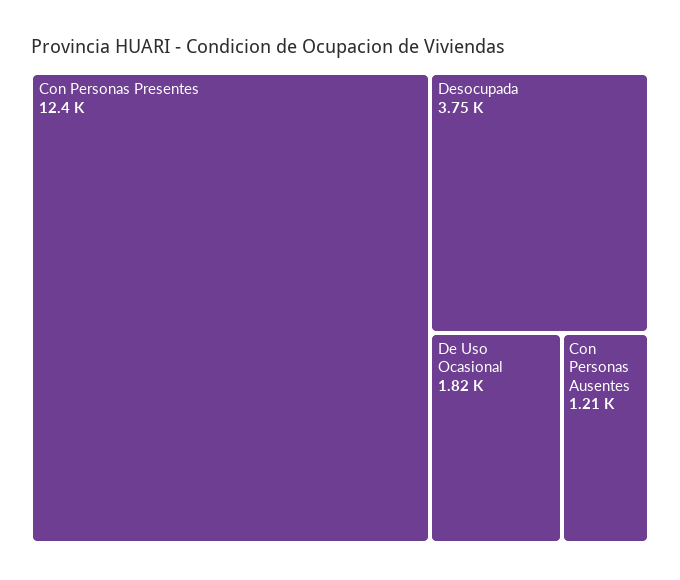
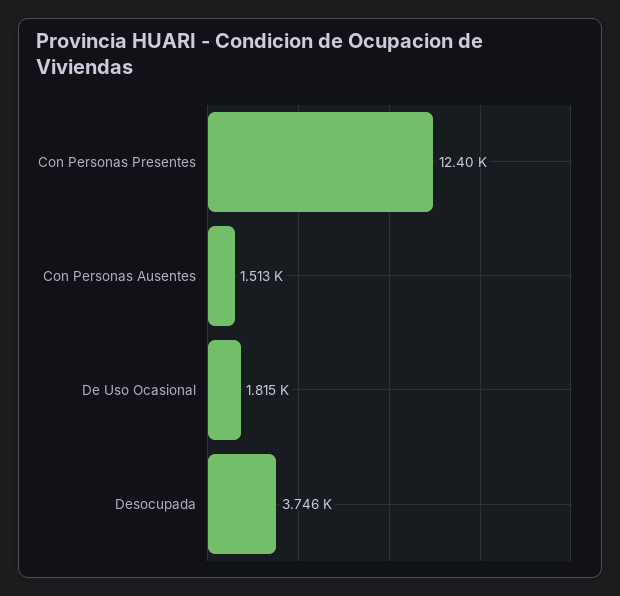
Con Personas Ausentes: 1210 -> 1513

